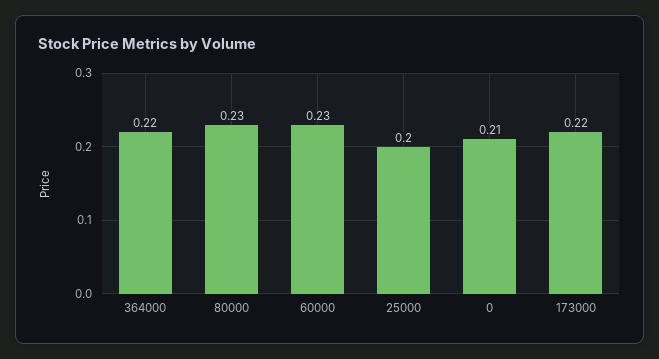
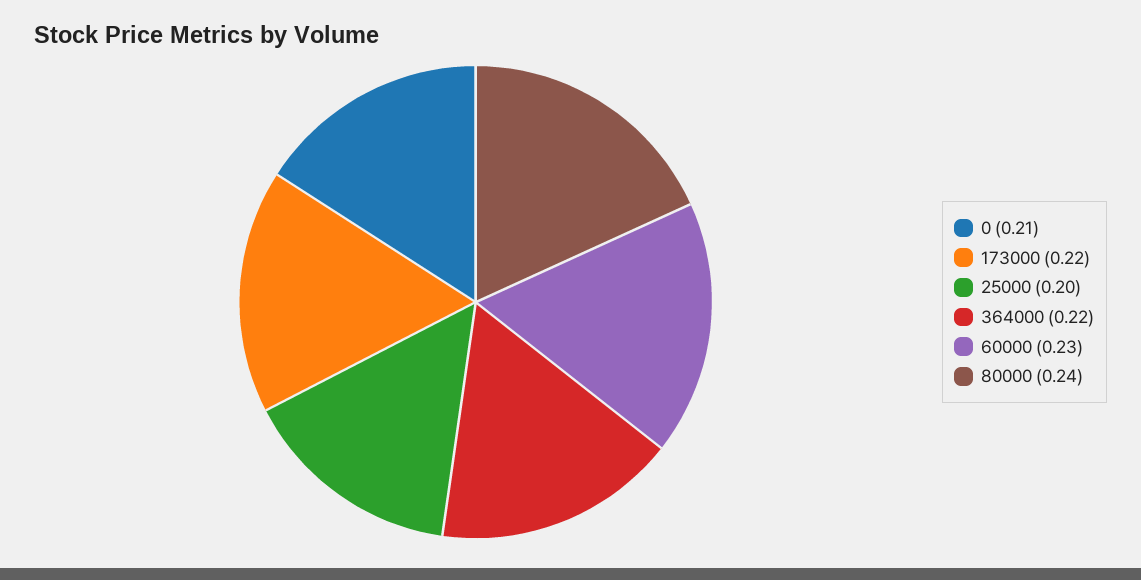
80000: 0.23 -> 0.24

